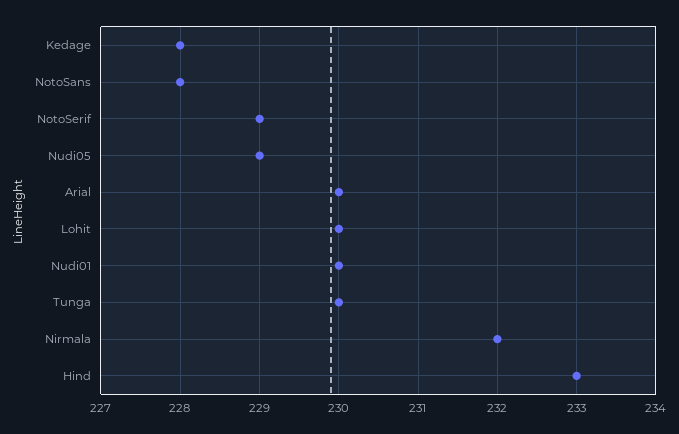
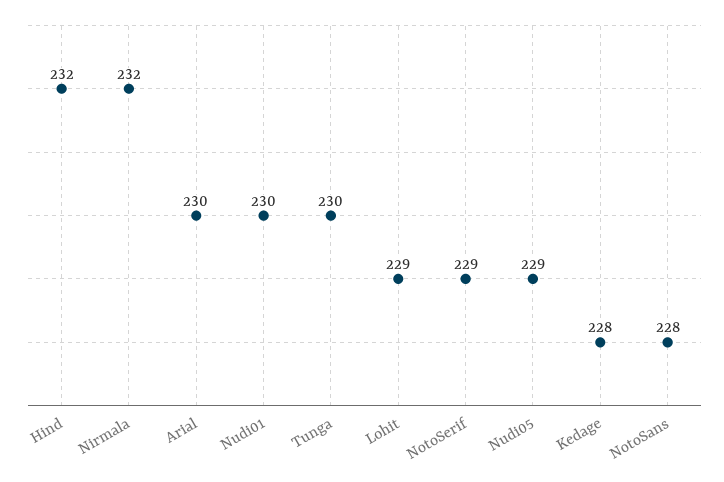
Lohit: 230 -> 229
Hind: 233 -> 232

